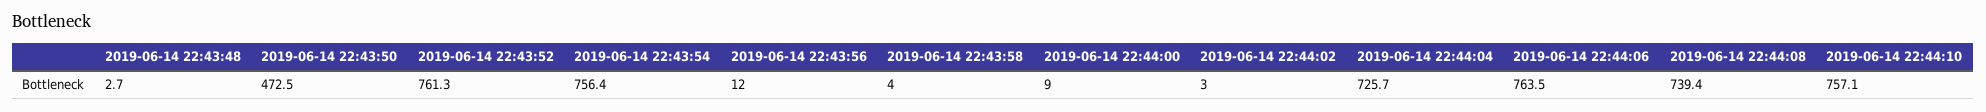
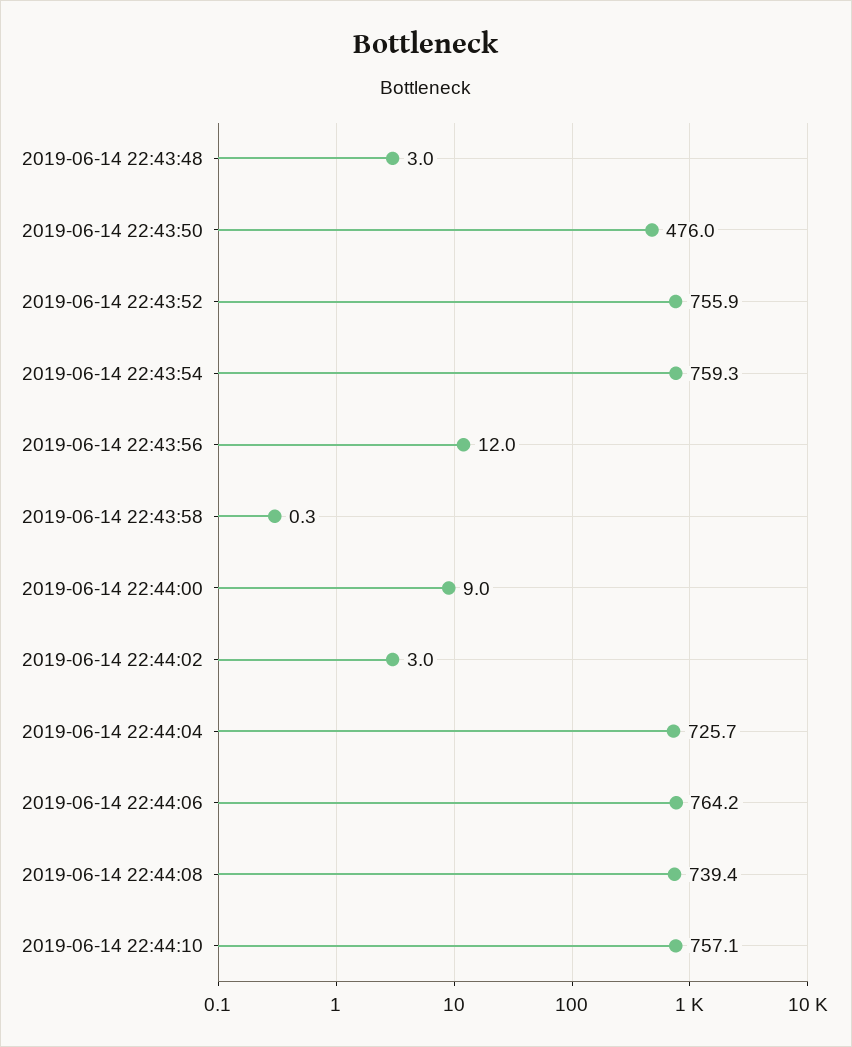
2019-06-14 22:43:48: 2.7 -> 3
2019-06-14 22:43:50: 472.5 -> 476
2019-06-14 22:43:52: 761.3 -> 755.9
2019-06-14 22:43:54: 756.4 -> 759.3
2019-06-14 22:43:58: 4 -> 0.3
2019-06-14 22:44:06: 763.5 -> 764.2

